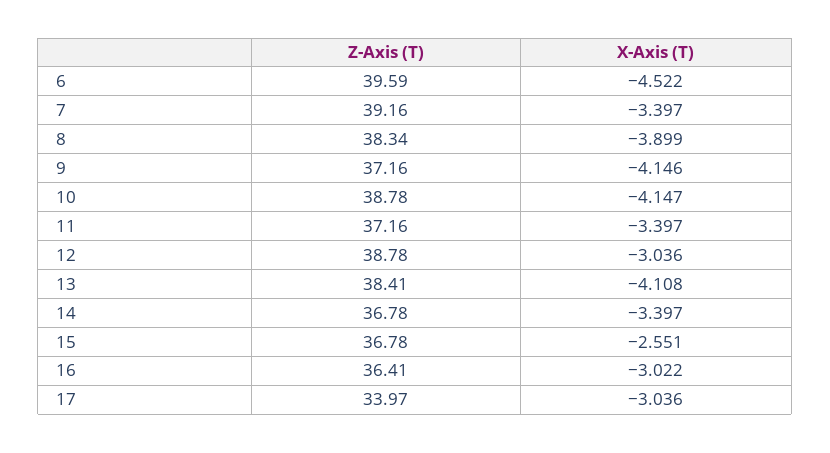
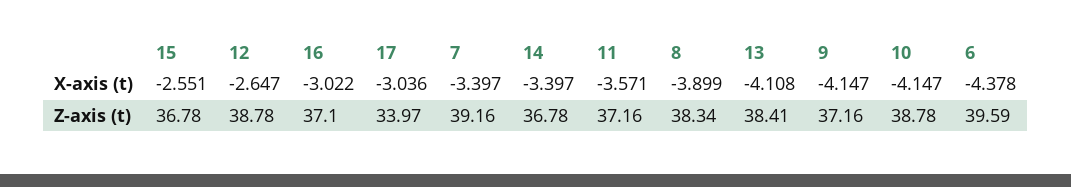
X-Axis (T), 6: -4.522 -> -4.378
X-Axis (T), 9: -4.146 -> -4.147
X-Axis (T), 11: -3.397 -> -3.571
X-Axis (T), 12: -3.036 -> -2.647
Z-Axis (T), 16: 36.41 -> 37.1

